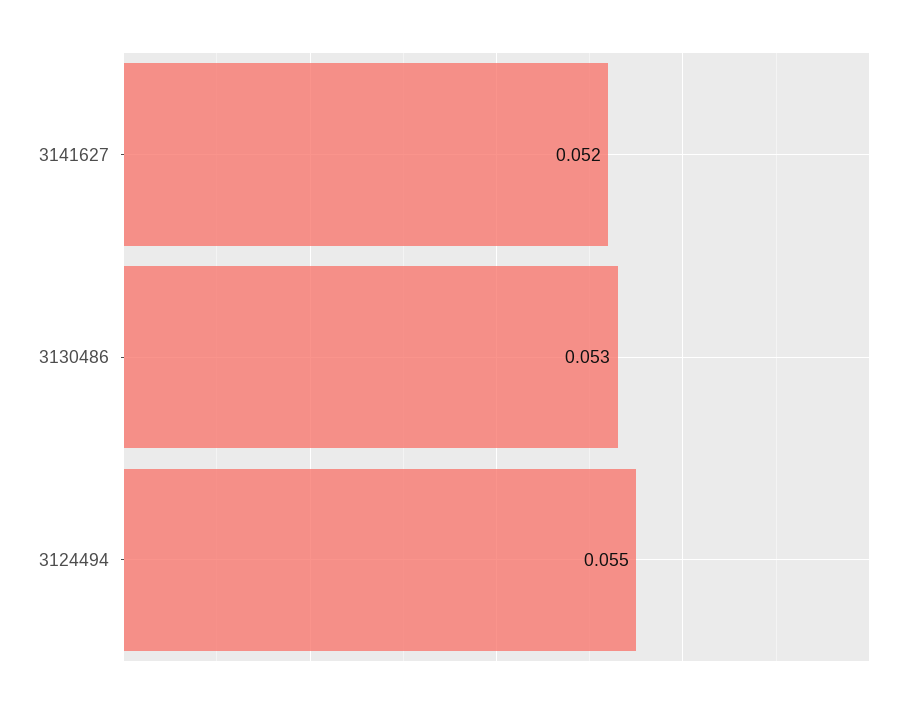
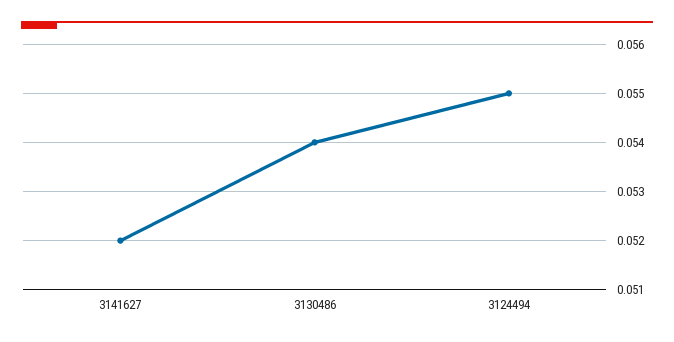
3130486: 0.053 -> 0.054

